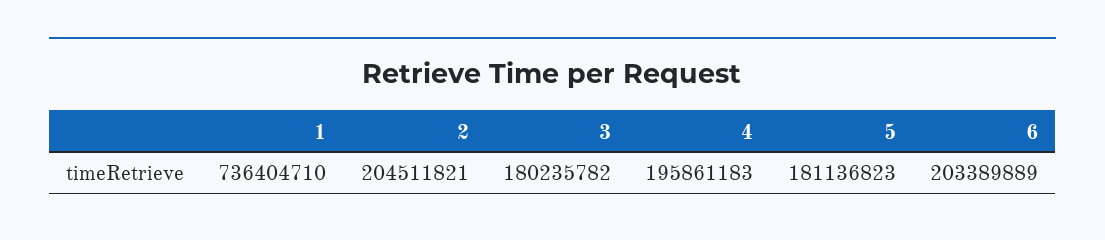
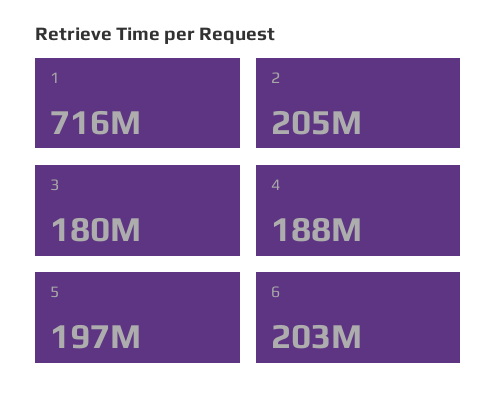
1: 736404710 -> 716000000
4: 195861183 -> 188000000
5: 181136823 -> 197000000

